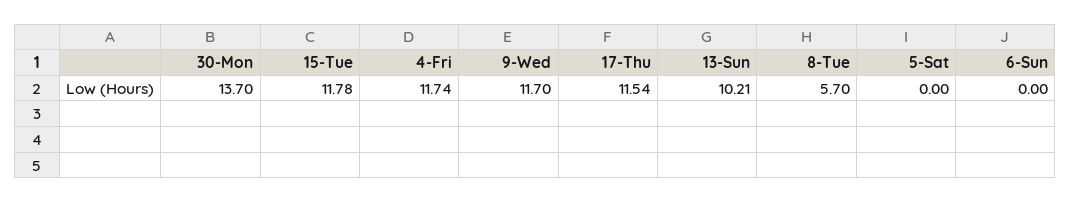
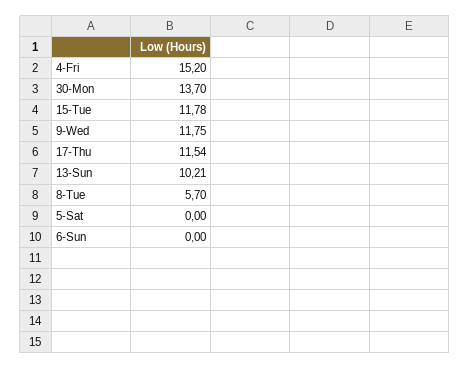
4-Fri: 11.74 -> 15.2
9-Wed: 11.7 -> 11.75

